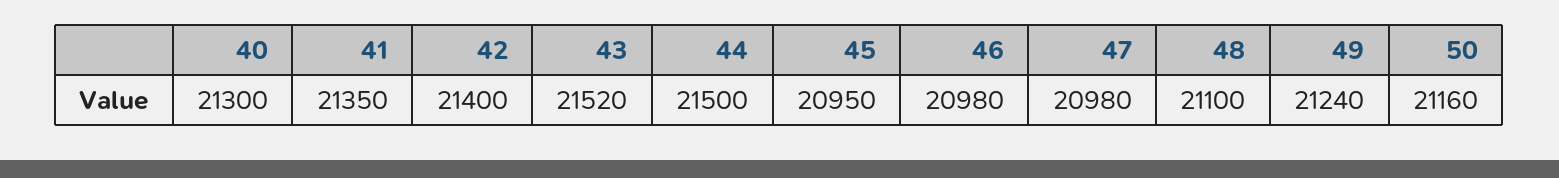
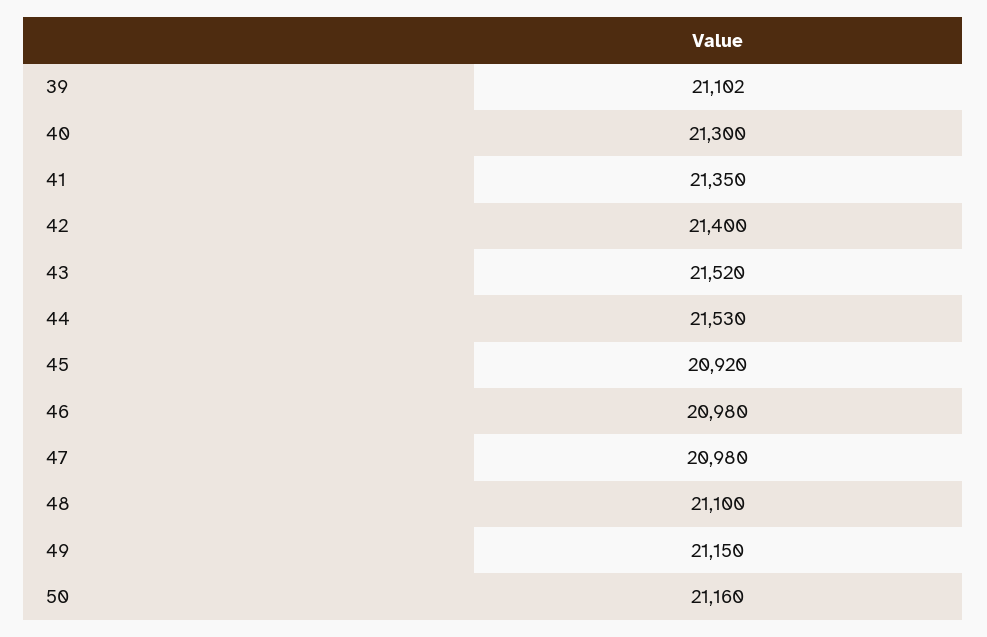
44: 21500 -> 21530
45: 20950 -> 20920
49: 21240 -> 21150
39: none -> 21102

